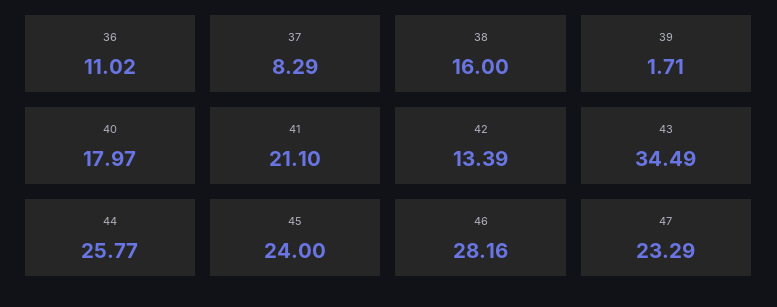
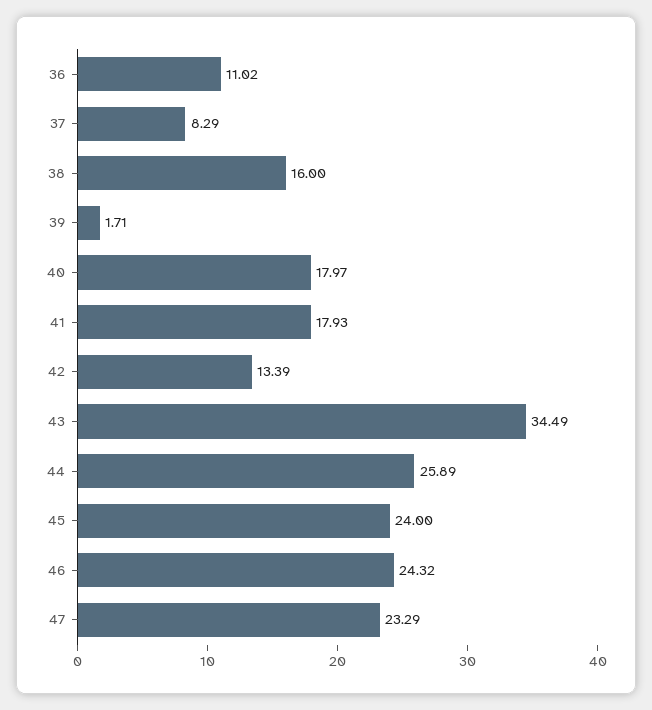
41: 21.1 -> 17.93
44: 25.77 -> 25.89
46: 28.16 -> 24.32

